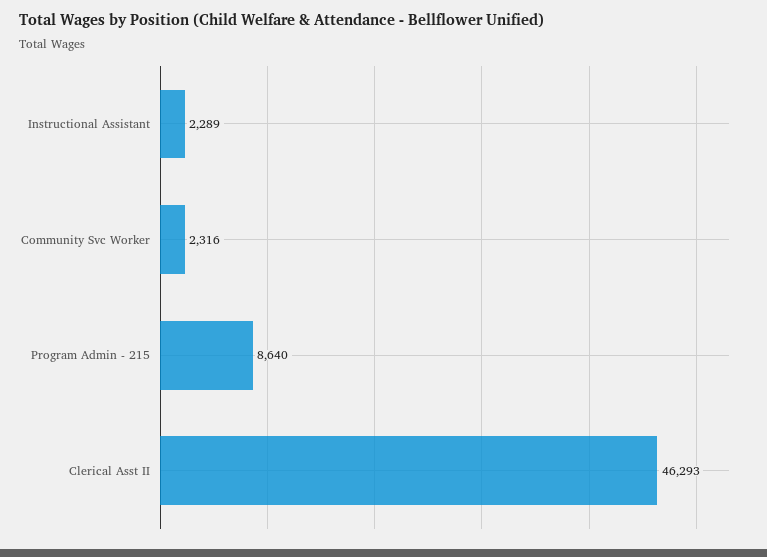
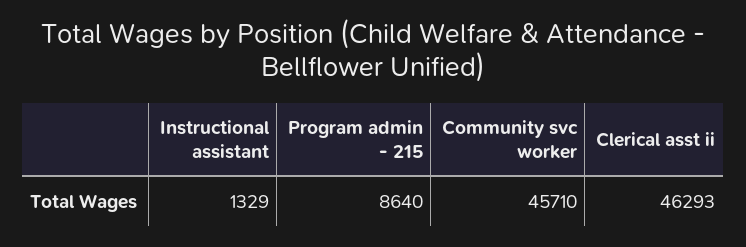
Instructional Assistant: 2289 -> 1329
Community Svc Worker: 2316 -> 45710

